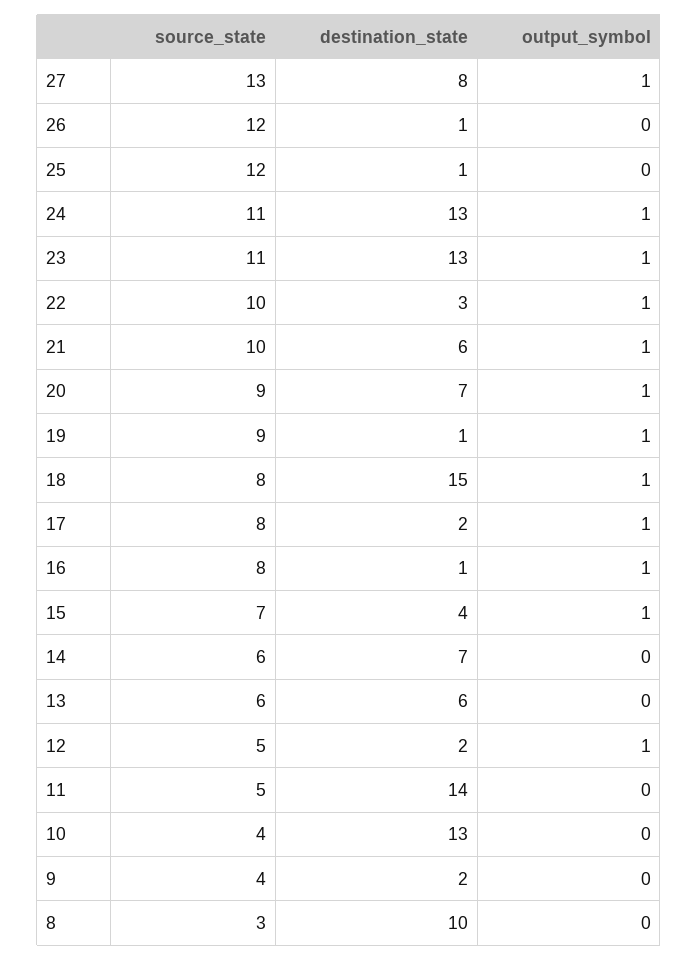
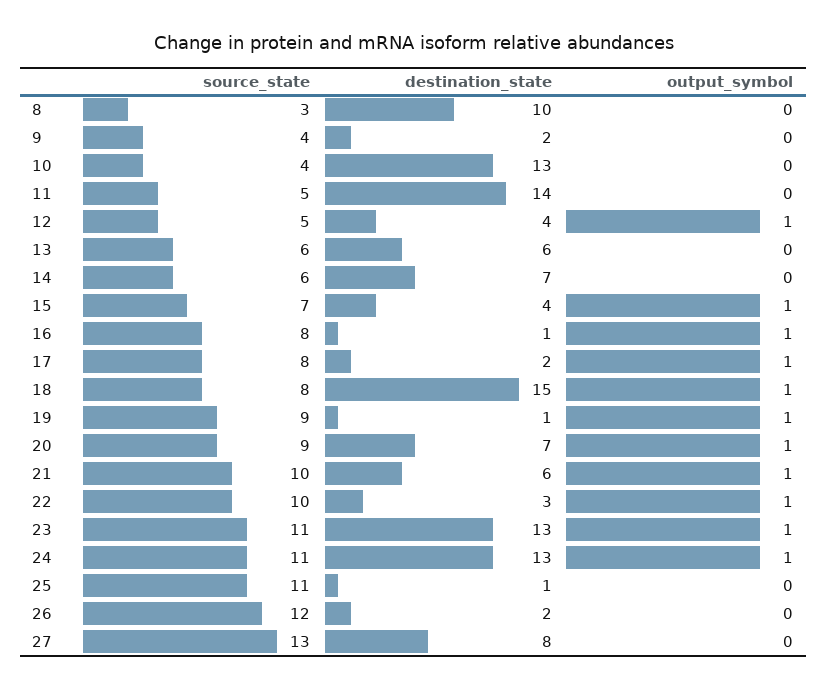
output_symbol, 27: 1 -> 0
destination_state, 26: 1 -> 2
source_state, 25: 12 -> 11
destination_state, 12: 2 -> 4

